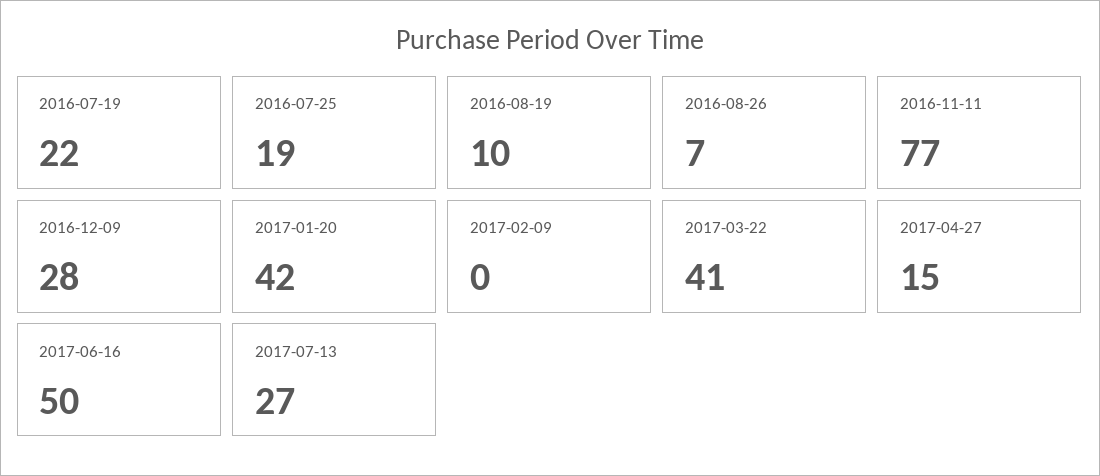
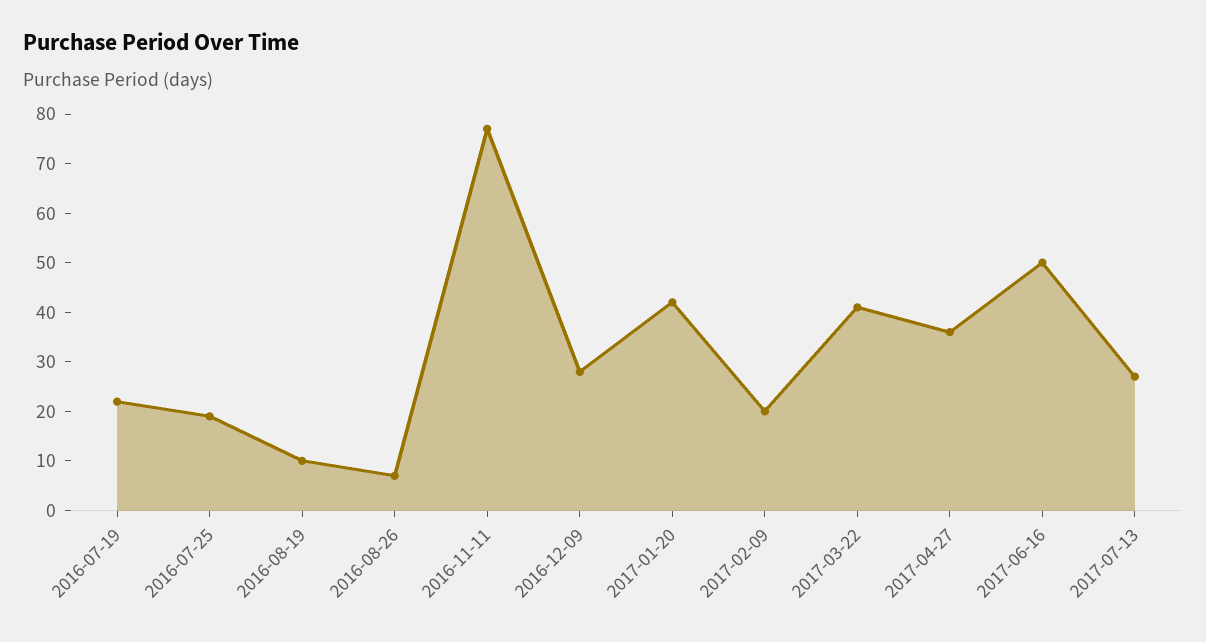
2017-02-09: 0 -> 20
2017-04-27: 15 -> 35

